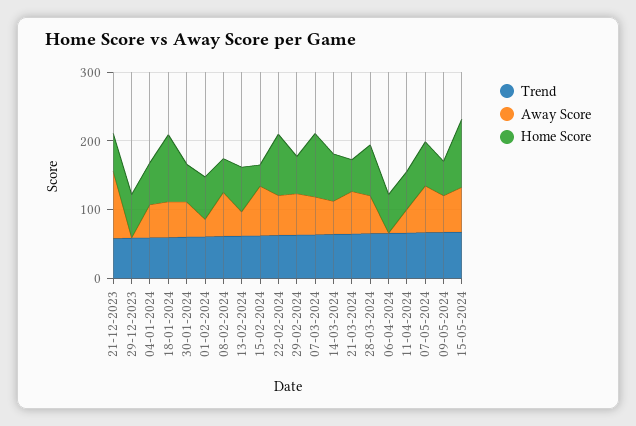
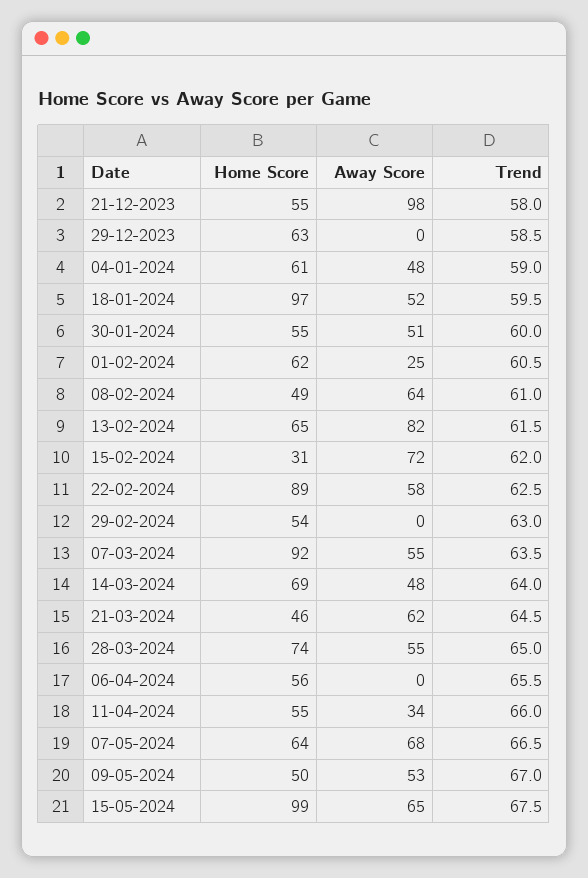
Away Score, 13-02-2024: 40 -> 82
Away Score, 29-02-2024: 60 -> 0

